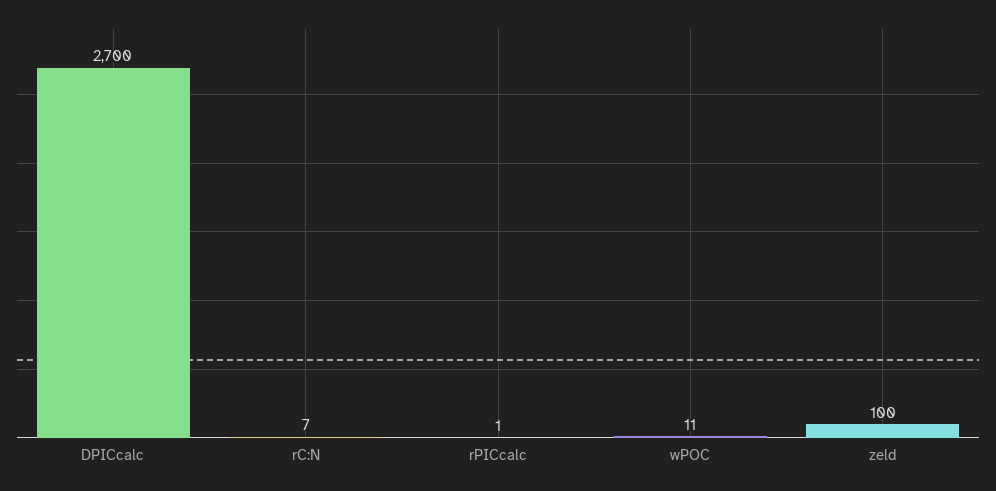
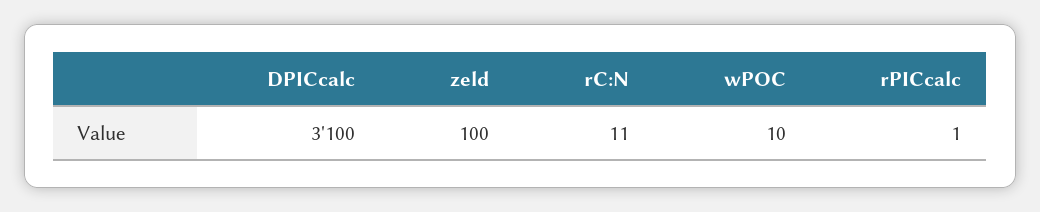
DPICcalc: 2700 -> 3100
rC:N: 7 -> 11
wPOC: 11 -> 10

